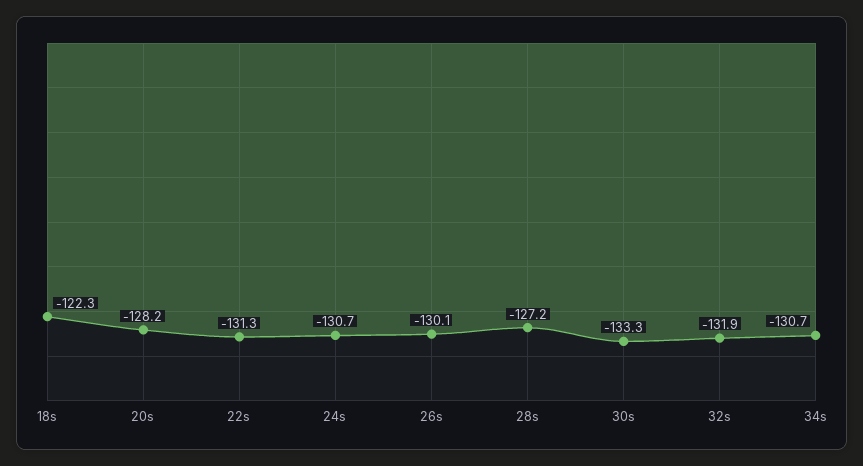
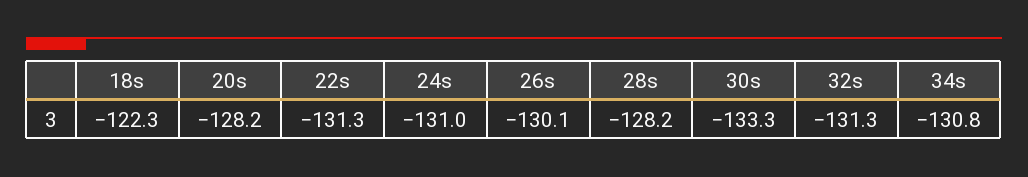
24s: -130.7 -> -131
28s: -127.2 -> -128.2
32s: -131.9 -> -131.3
34s: -130.7 -> -130.8

